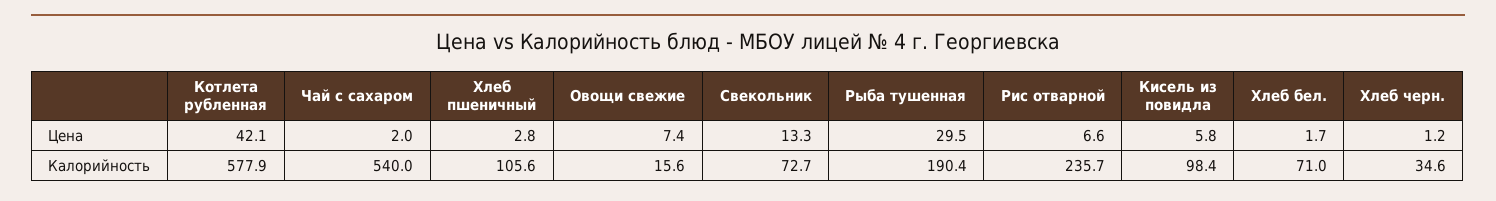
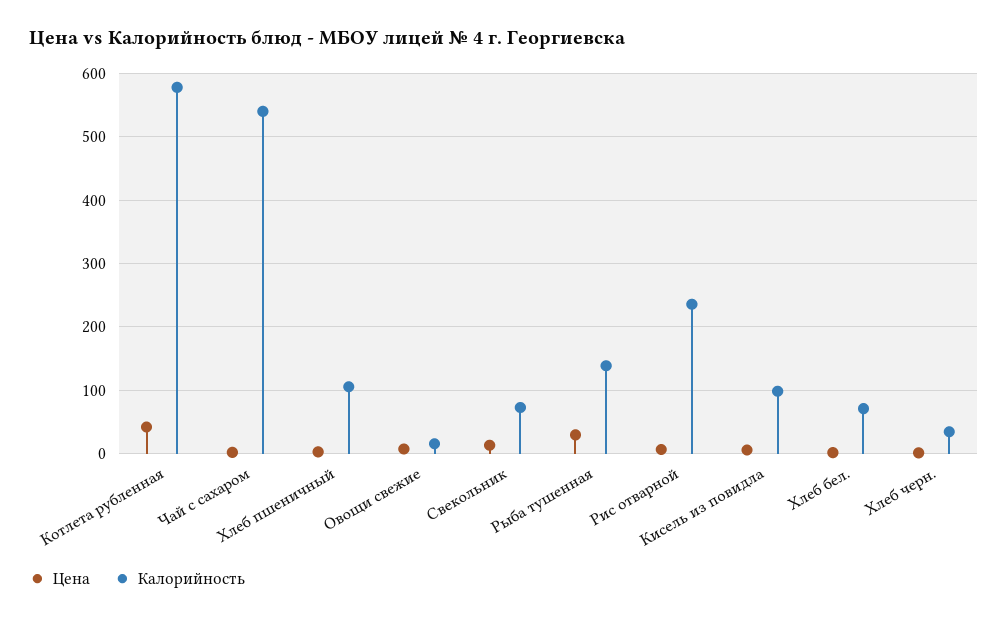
Калорийность, Рыба тушенная: 190.4 -> 140

